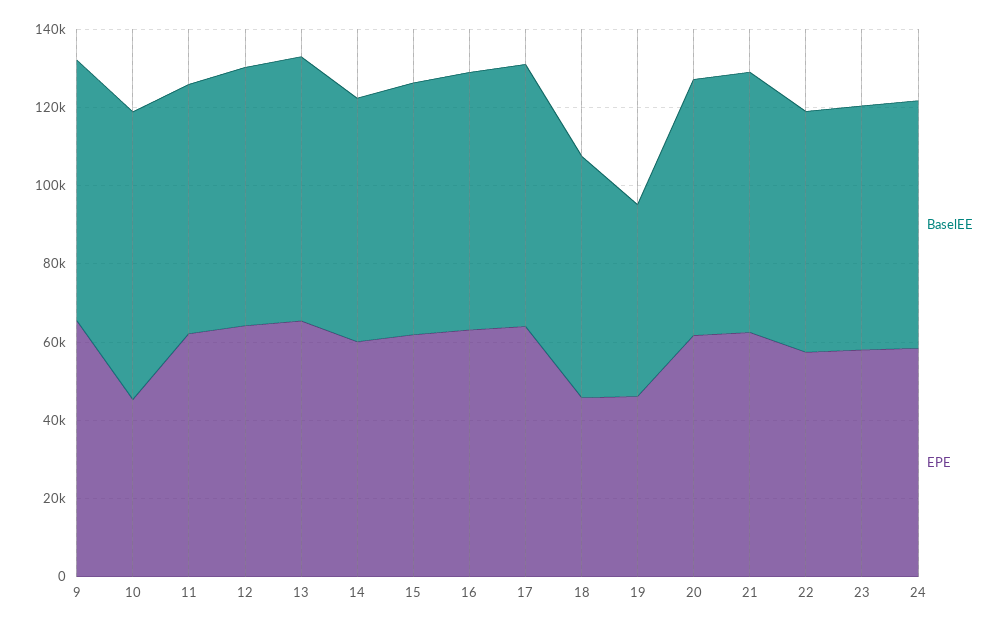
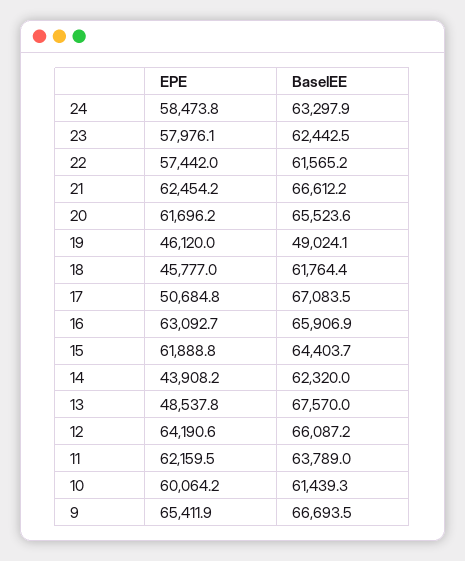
BaselEE, 10: 75000 -> 61439.3
EPE, 10: 45000 -> 60064.2
EPE, 13: 65000 -> 48537.8
EPE, 14: 60000 -> 43908.2
EPE, 17: 65000 -> 50684.8

